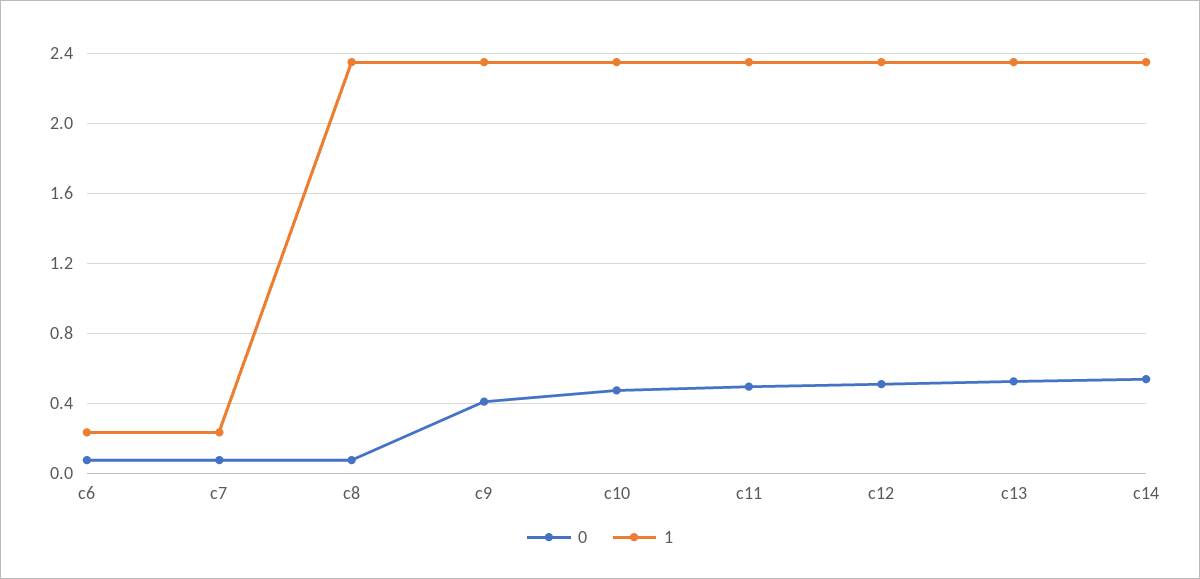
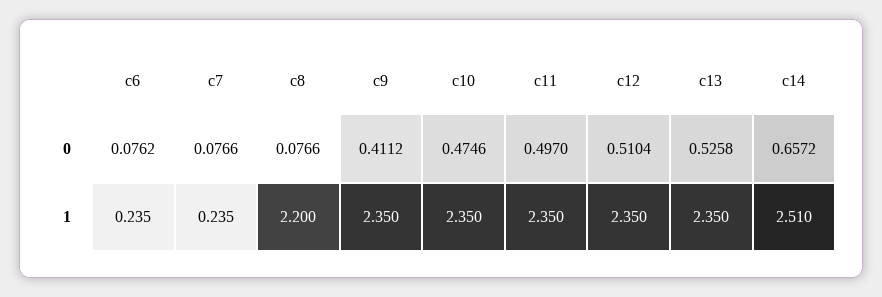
1, c8: 2.35 -> 2.2
0, c14: 0.55 -> 0.6572
1, c14: 2.35 -> 2.51

